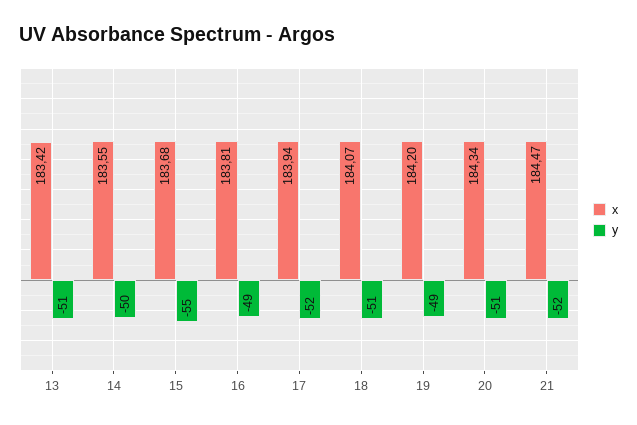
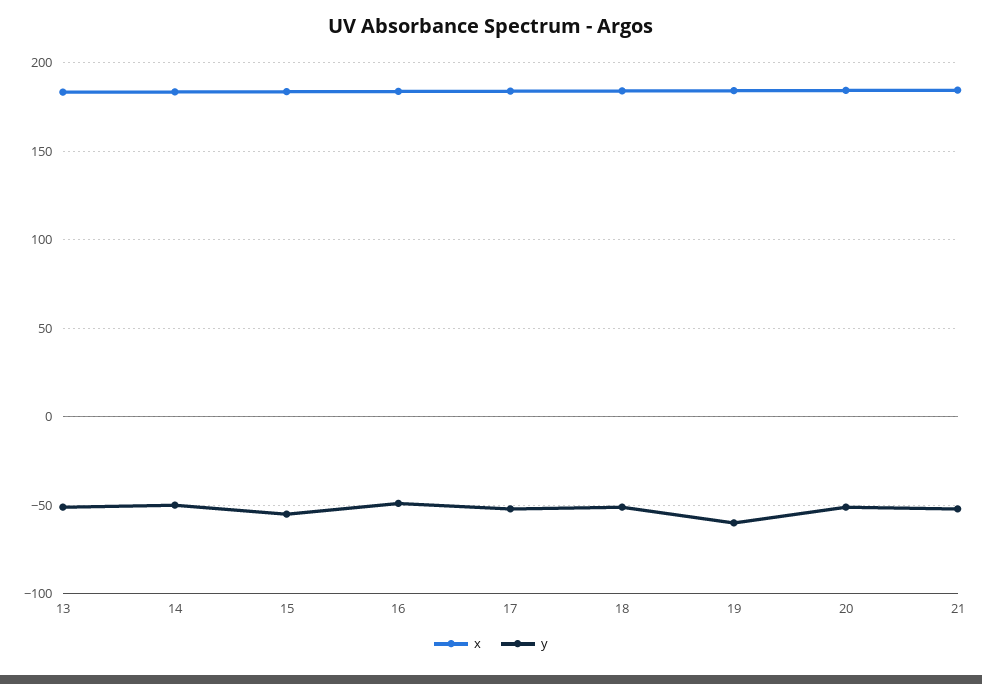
y, 19: -49 -> -60

